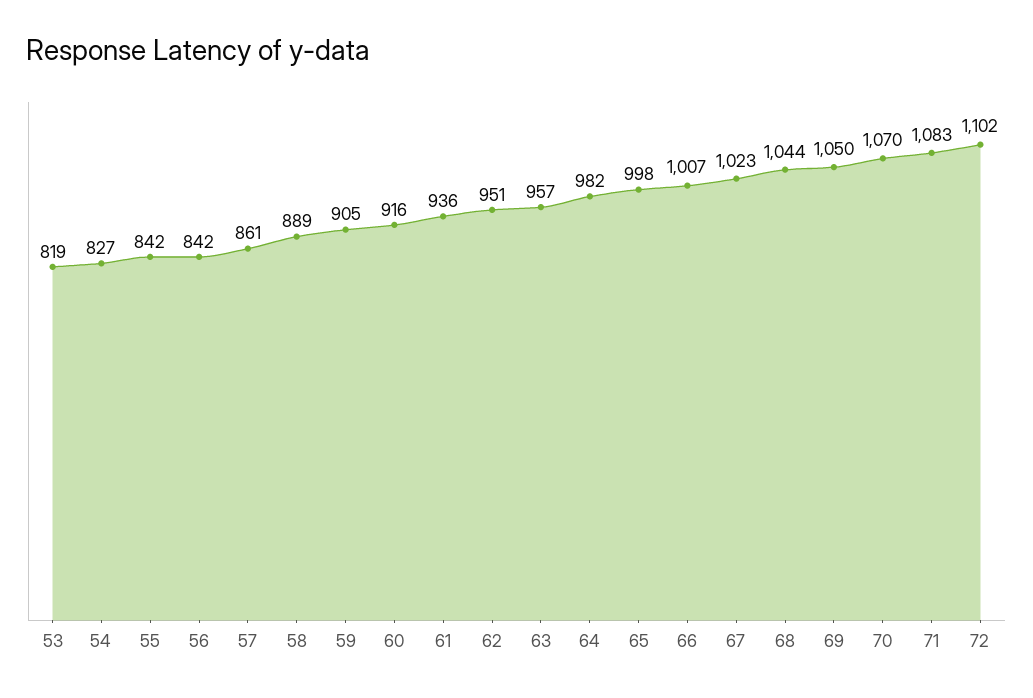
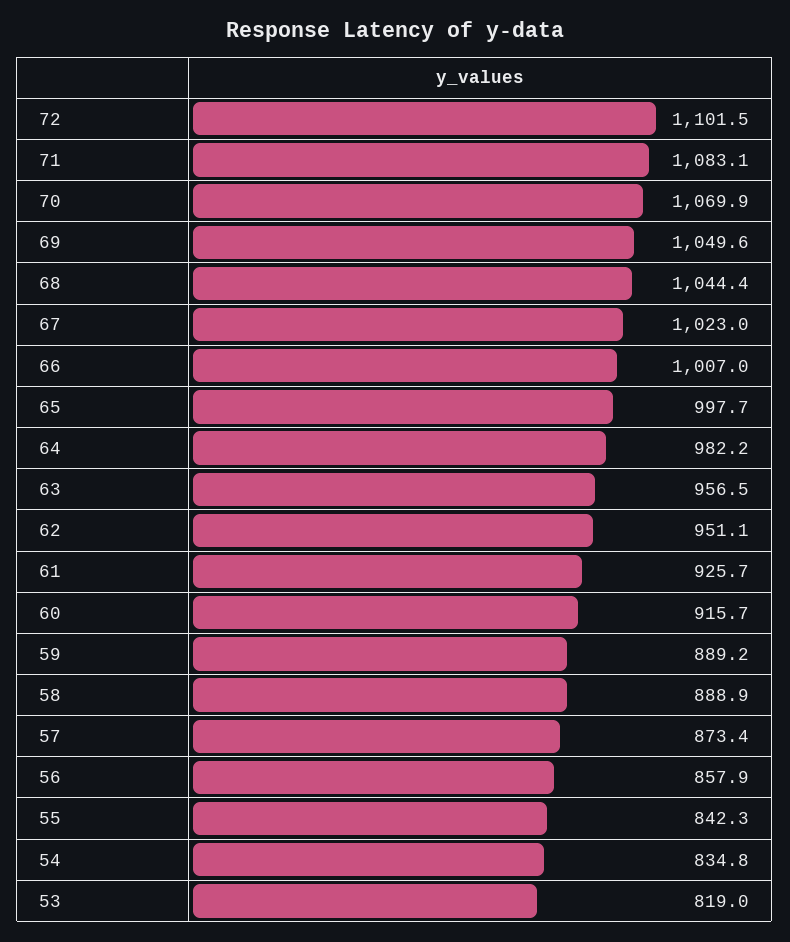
54: 827 -> 834.8
56: 842 -> 857.9
57: 861 -> 873.4
59: 905 -> 889.2
61: 936 -> 925.7

